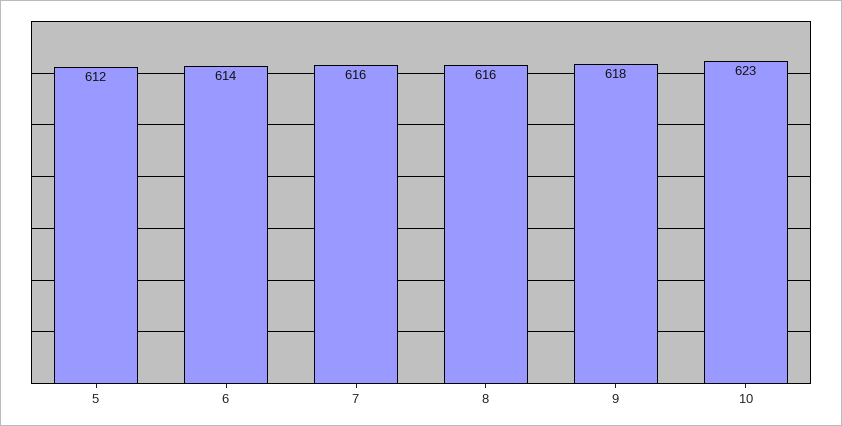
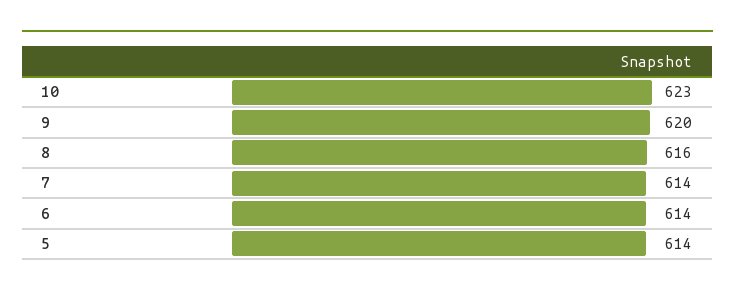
5: 612 -> 614
7: 616 -> 614
9: 618 -> 620

